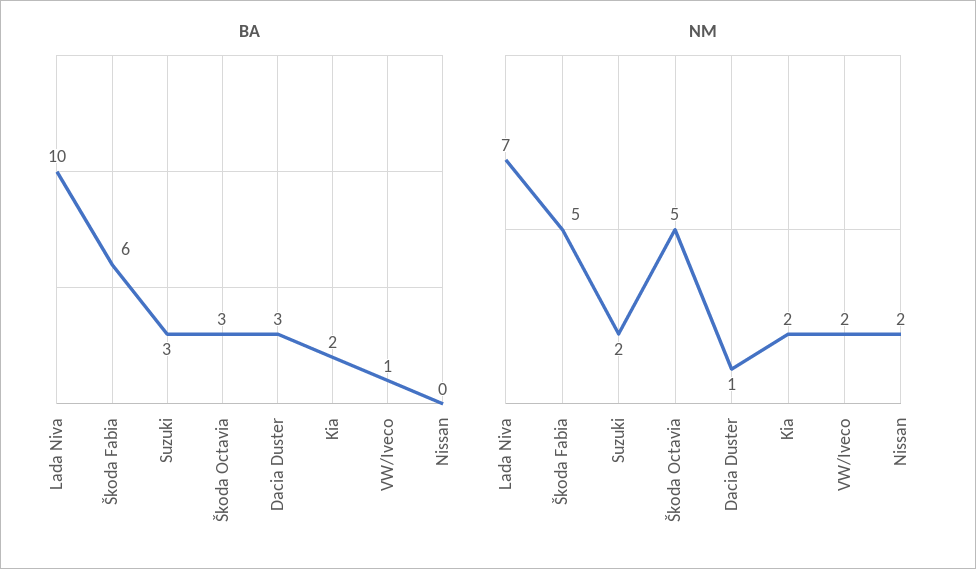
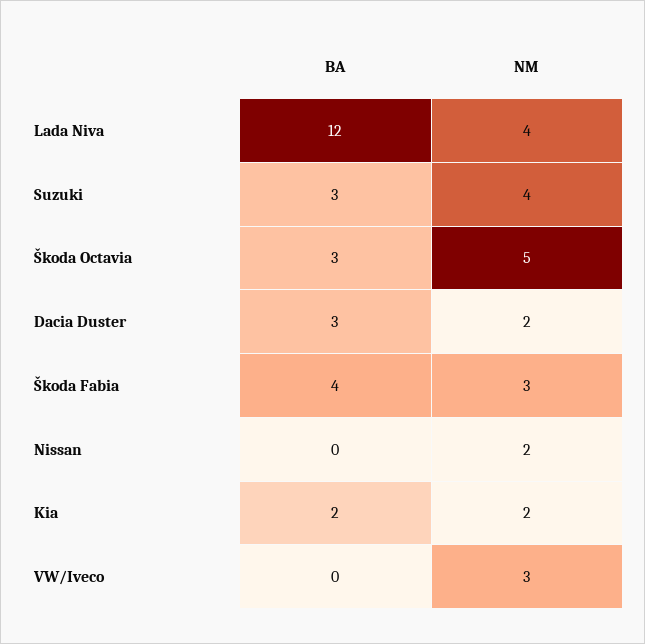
BA, Lada Niva: 10 -> 12
BA, Škoda Fabia: 6 -> 4
BA, VW/Iveco: 1 -> 0
NM, Lada Niva: 7 -> 4
NM, Škoda Fabia: 5 -> 3
NM, Suzuki: 2 -> 4
NM, Dacia Duster: 1 -> 2
NM, VW/Iveco: 2 -> 3

